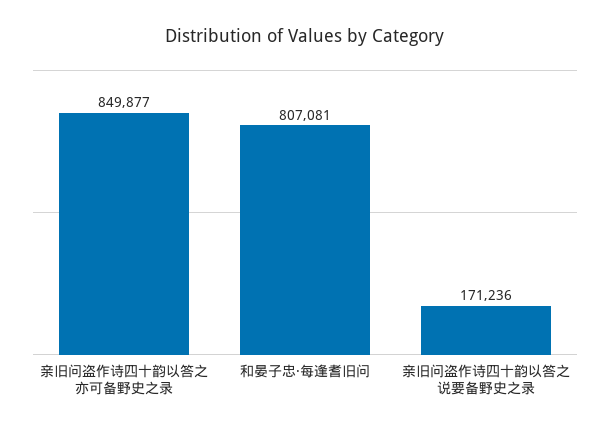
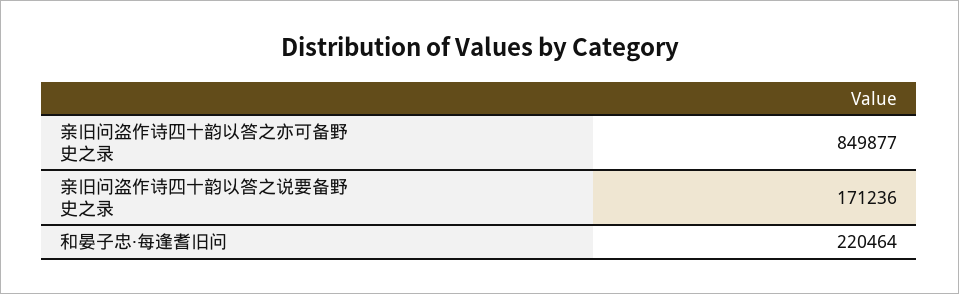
和晏子忠·每逢耆旧问: 807081 -> 220464

